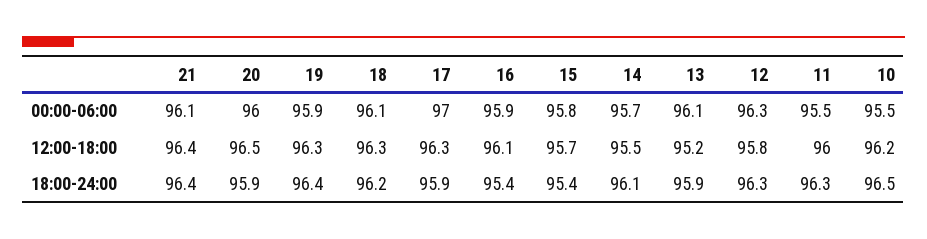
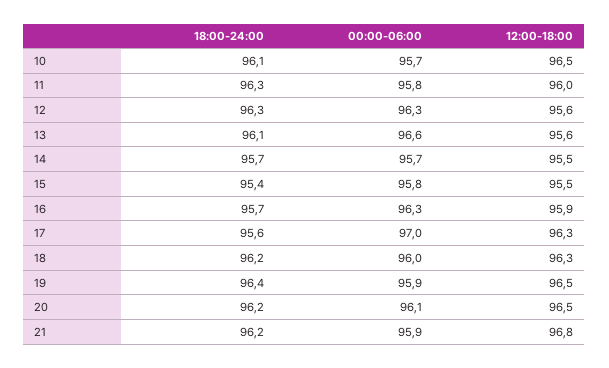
21, 00:00-06:00: 96.1 -> 95.9
20, 00:00-06:00: 96 -> 96.1
18, 00:00-06:00: 96.1 -> 96
16, 00:00-06:00: 95.9 -> 96.3
13, 00:00-06:00: 96.1 -> 96.6
11, 00:00-06:00: 95.5 -> 95.8
10, 00:00-06:00: 95.5 -> 95.7
21, 12:00-18:00: 96.4 -> 96.8
19, 12:00-18:00: 96.3 -> 96.5
16, 12:00-18:00: 96.1 -> 95.9
15, 12:00-18:00: 95.7 -> 95.5
13, 12:00-18:00: 95.2 -> 95.6
12, 12:00-18:00: 95.8 -> 95.6
10, 12:00-18:00: 96.2 -> 96.5
21, 18:00-24:00: 96.4 -> 96.2
20, 18:00-24:00: 95.9 -> 96.2
17, 18:00-24:00: 95.9 -> 95.6
16, 18:00-24:00: 95.4 -> 95.7
14, 18:00-24:00: 96.1 -> 95.7
13, 18:00-24:00: 95.9 -> 96.1
10, 18:00-24:00: 96.5 -> 96.1

